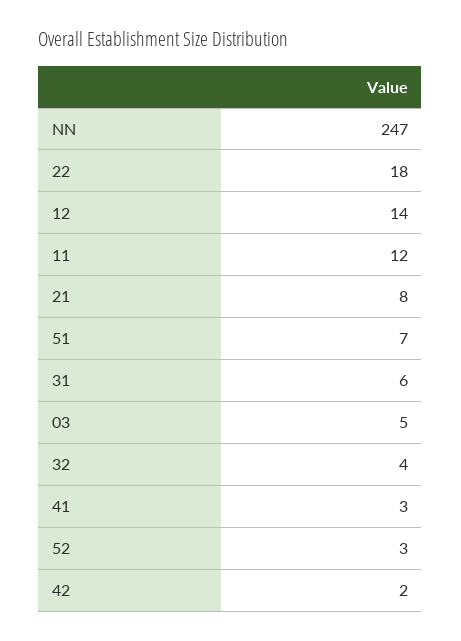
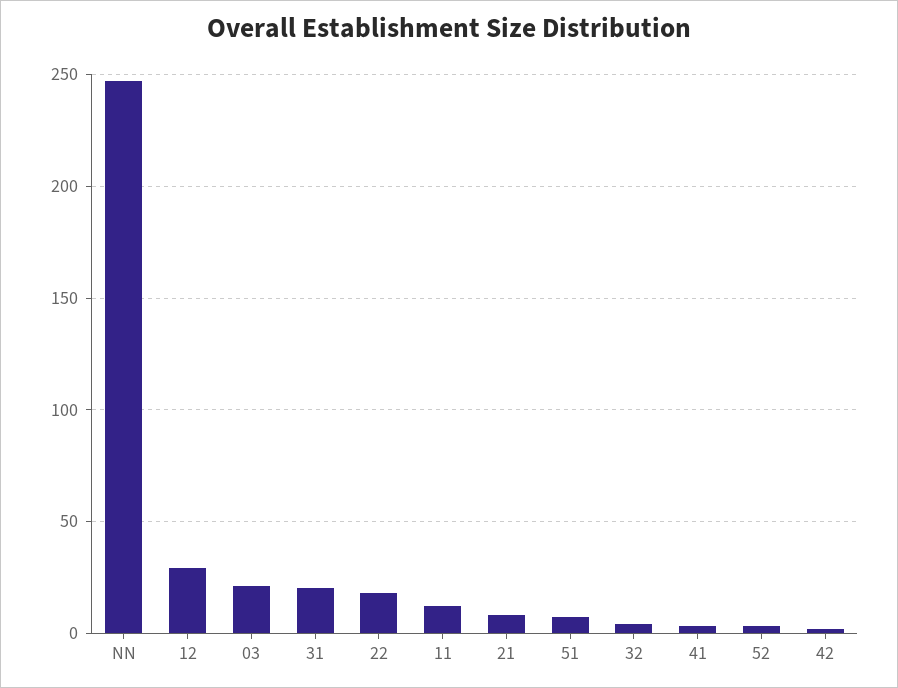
12: 14 -> 30
31: 6 -> 20
03: 5 -> 20

